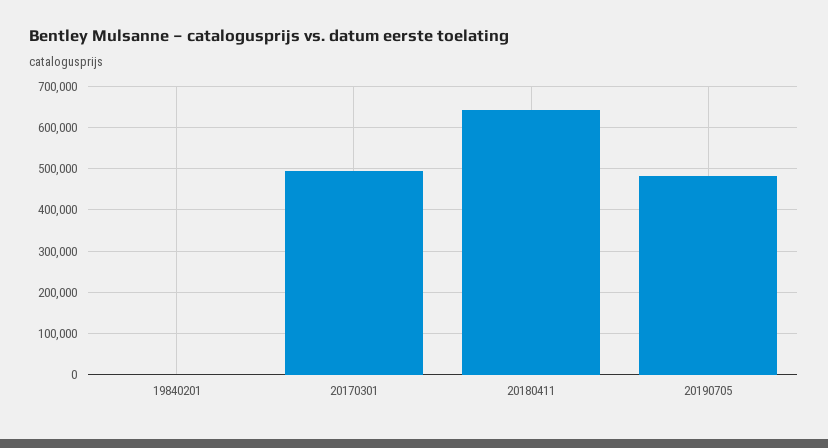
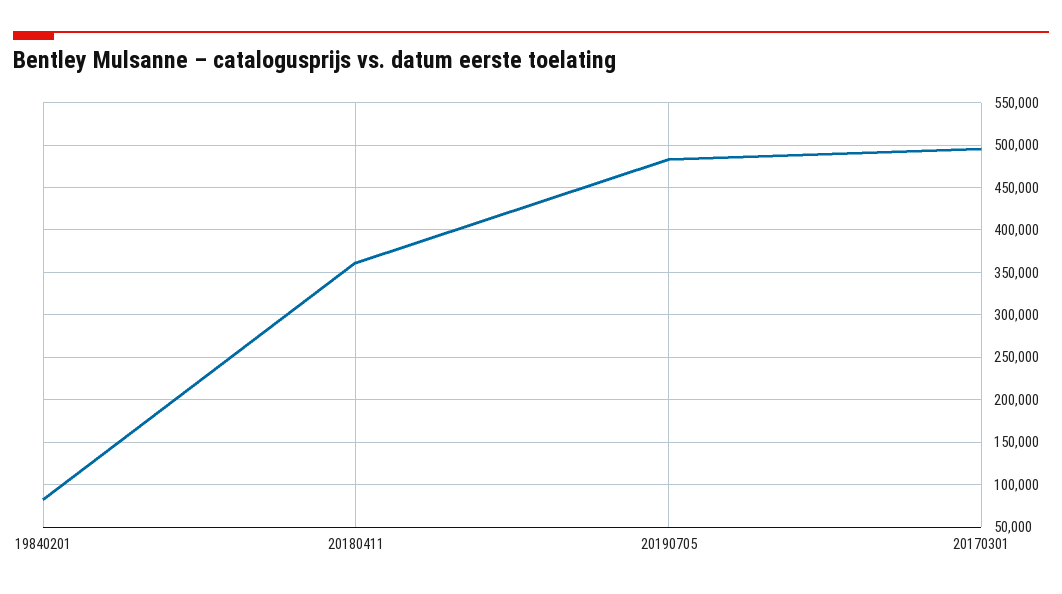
19840201: 0 -> 80000
20180411: 640000 -> 360000

